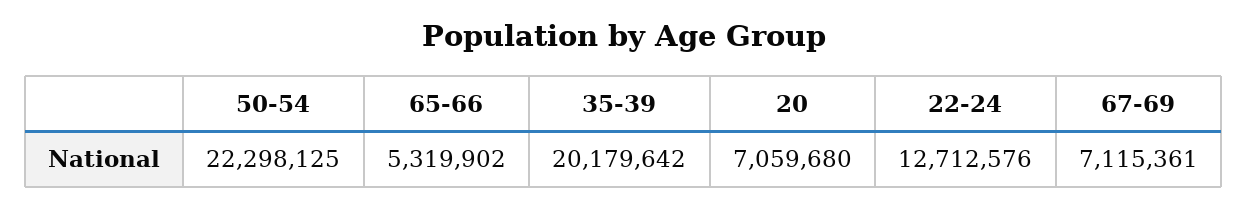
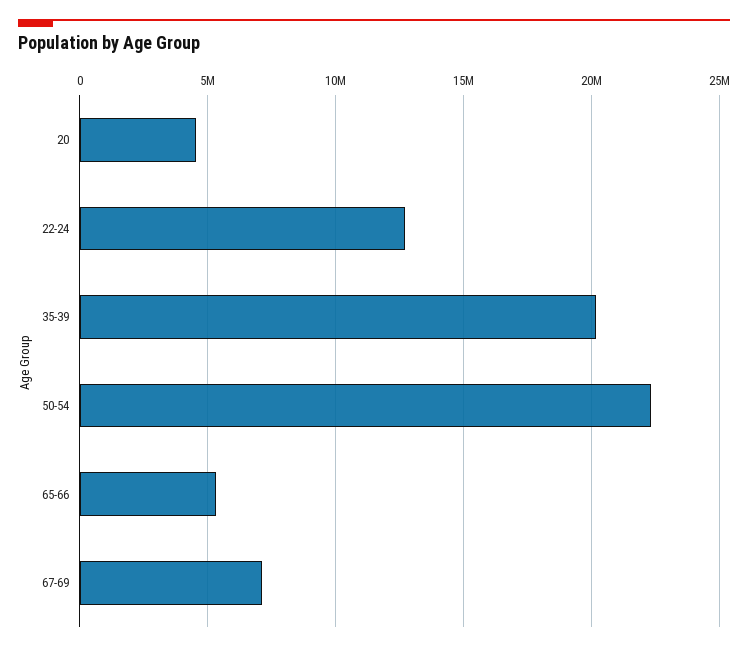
20: 7059680 -> 4500000

